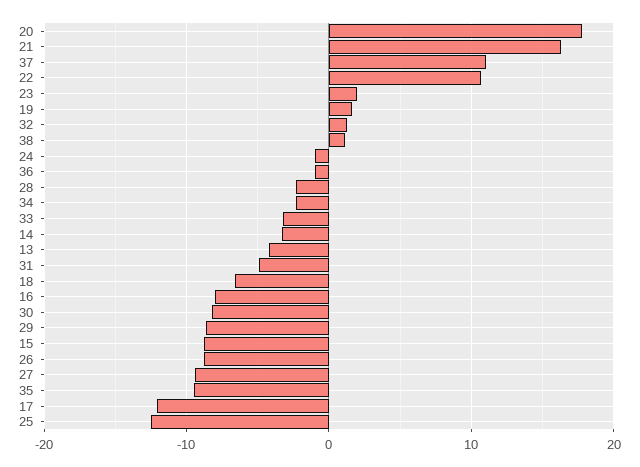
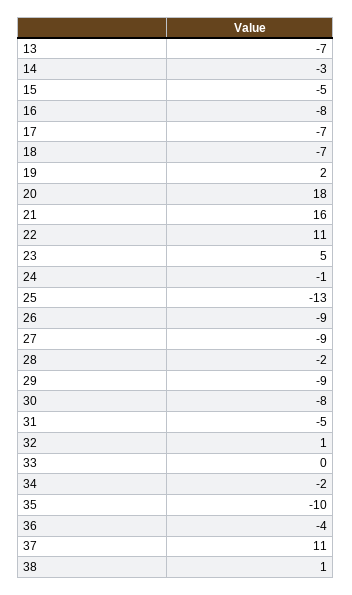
23: 2 -> 5
36: -1 -> -4
33: -3 -> 0
13: -4 -> -7
15: -9 -> -5
17: -12 -> -7

